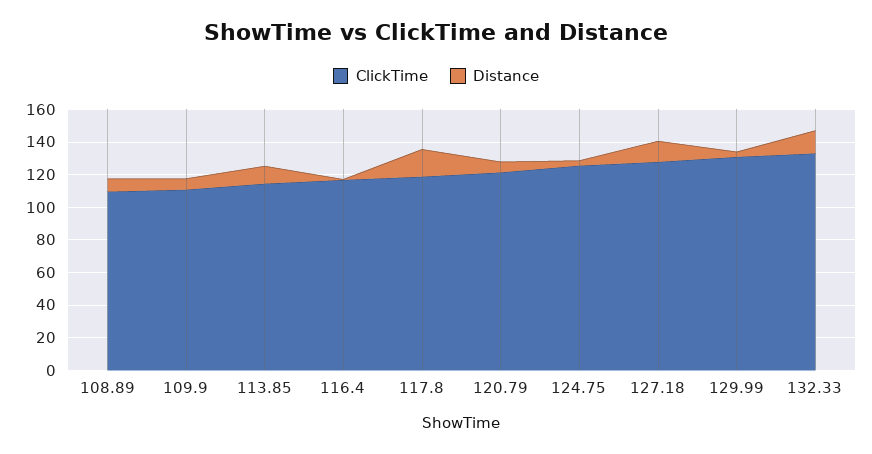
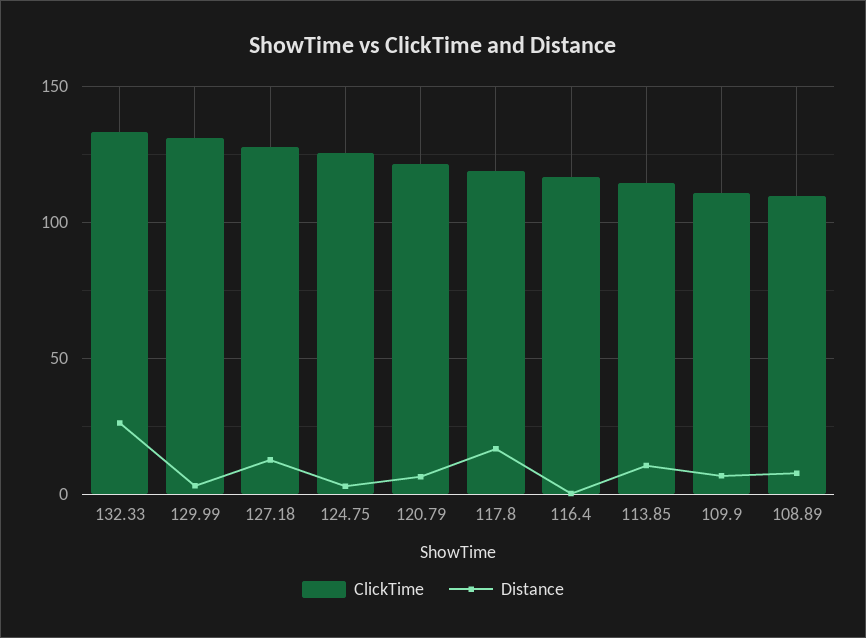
Distance, 132.33: 15 -> 25

